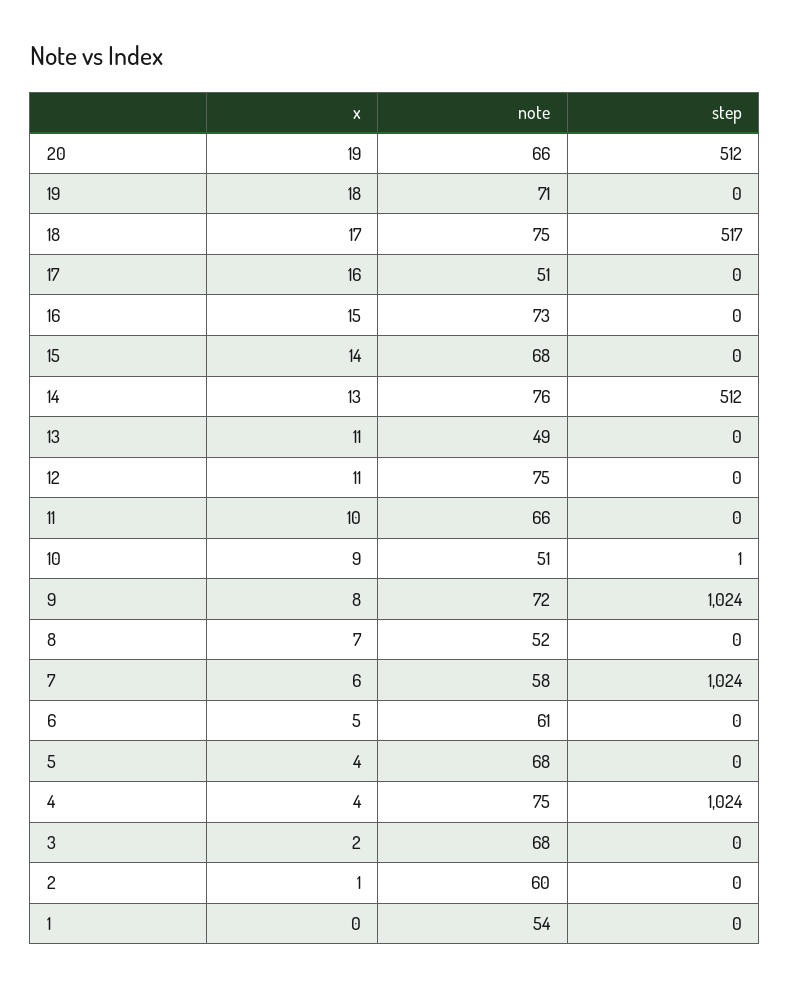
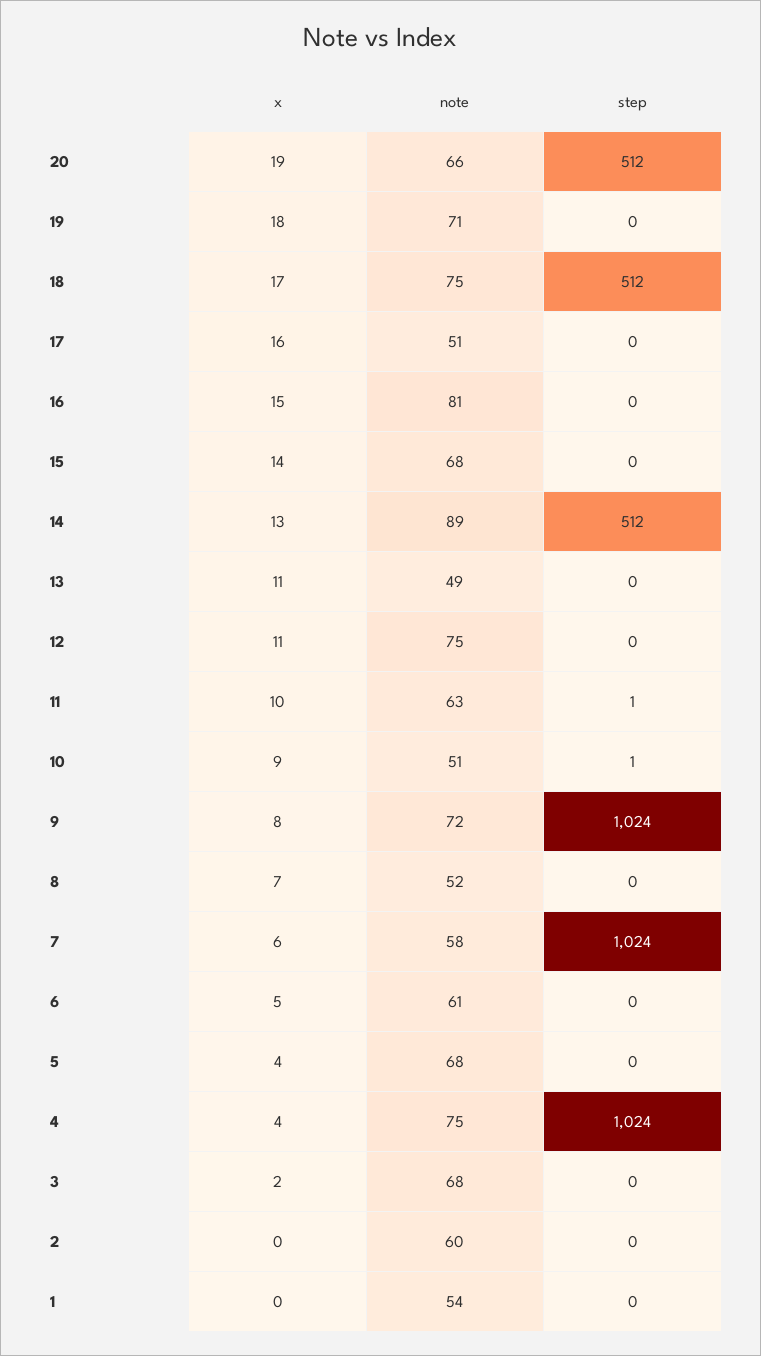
step, 18: 517 -> 512
note, 16: 73 -> 81
note, 14: 76 -> 89
note, 11: 66 -> 63
step, 11: 0 -> 1
x, 2: 1 -> 0

